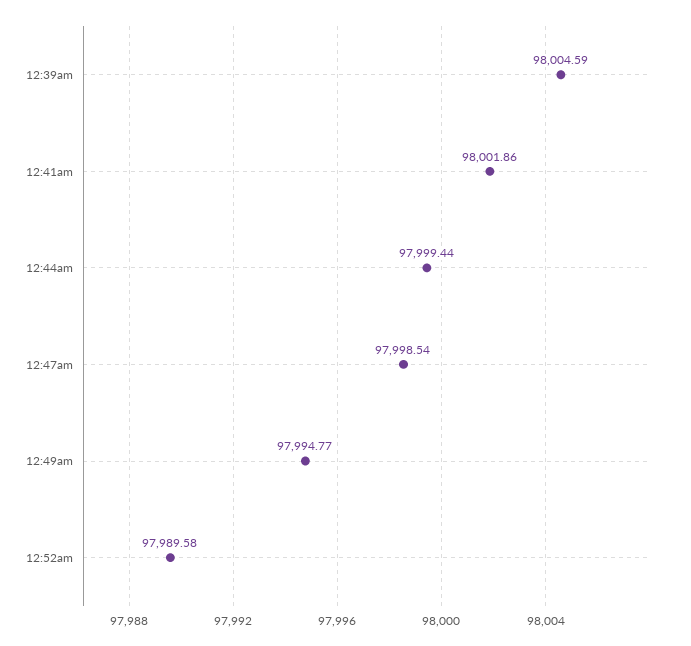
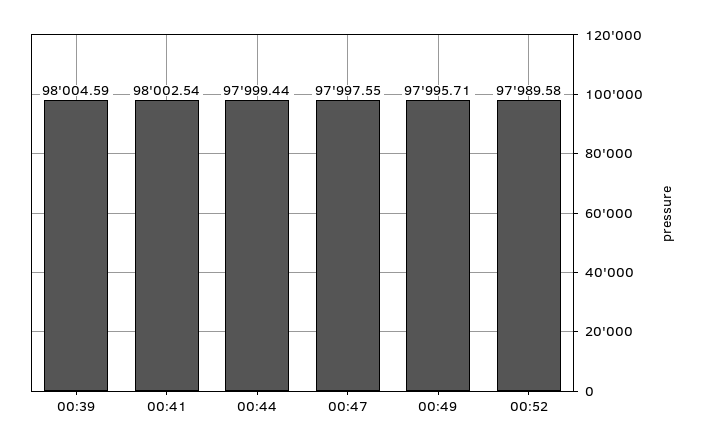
12:41am: 98001.86 -> 98002.54
12:47am: 97998.54 -> 97997.55
12:49am: 97994.77 -> 97995.71

